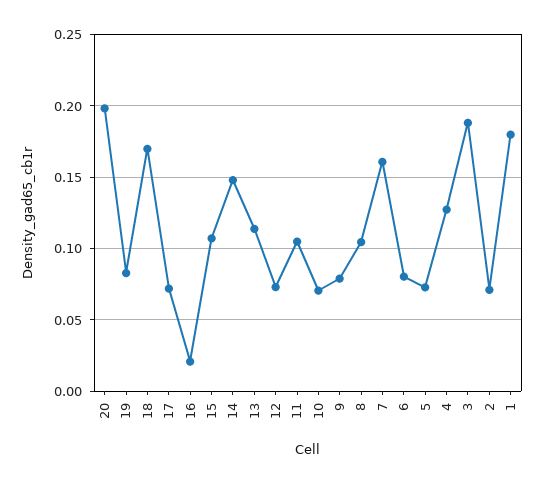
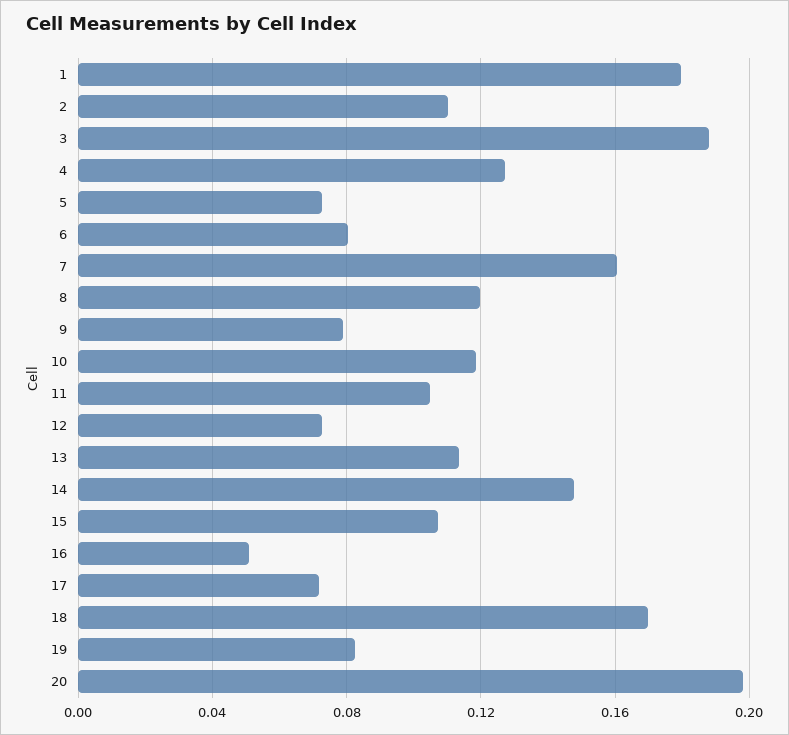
16: 0.02 -> 0.05
10: 0.07 -> 0.12
8: 0.105 -> 0.12
2: 0.07 -> 0.11

